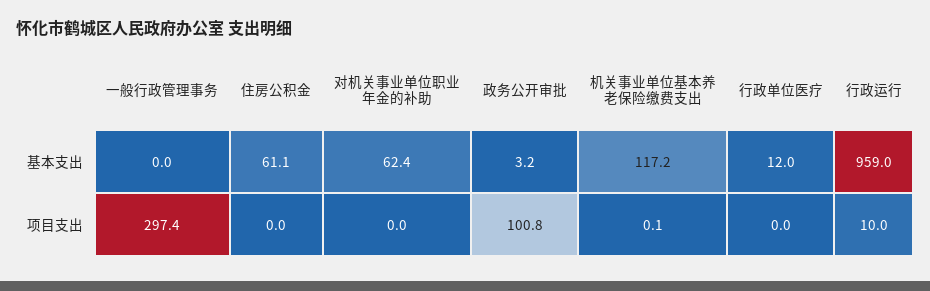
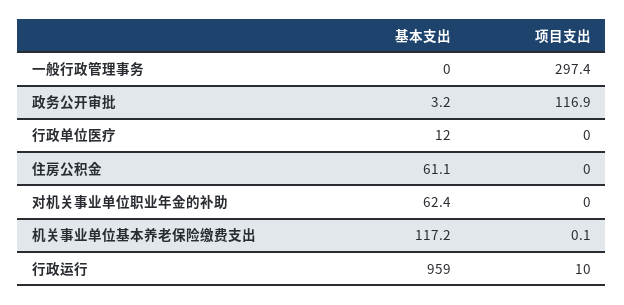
政务公开审批, 项目支出: 100.8 -> 116.9

